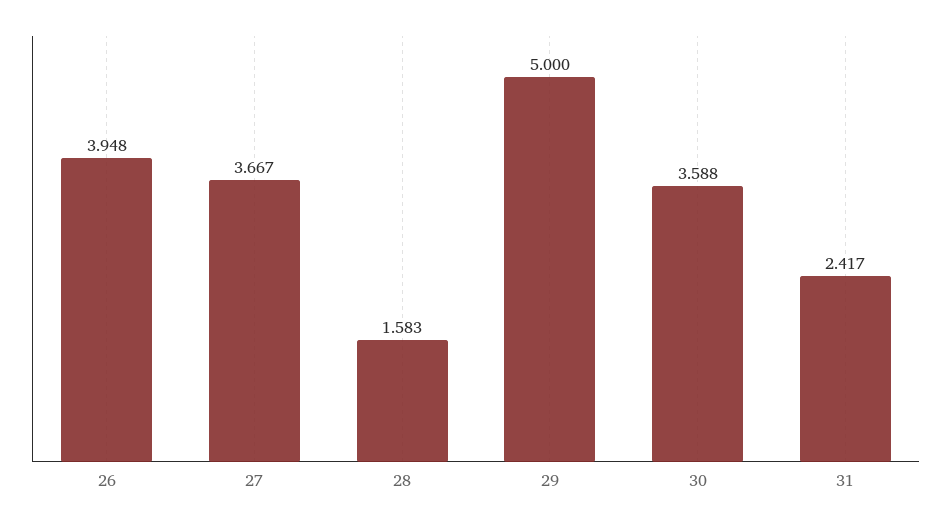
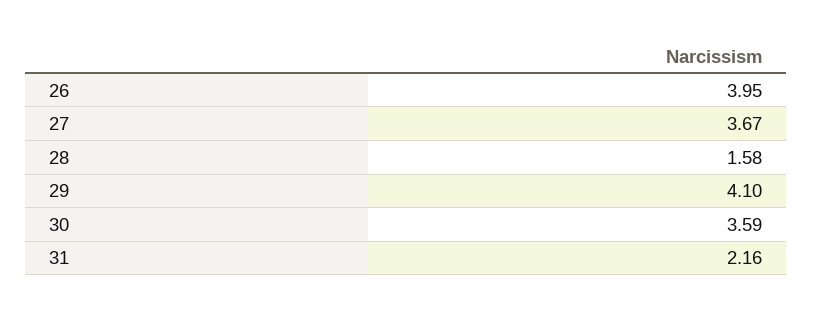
29: 5 -> 4.1
31: 2.417 -> 2.16

